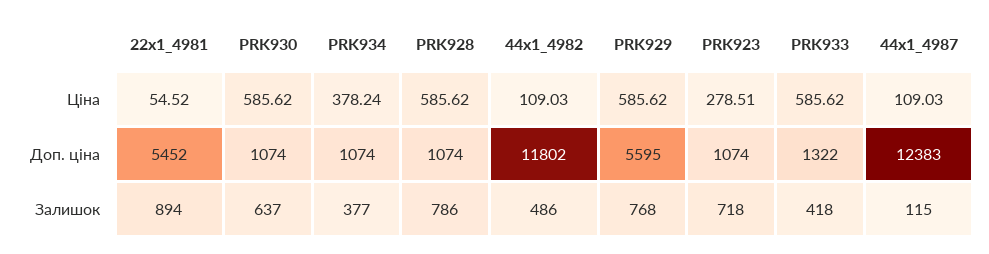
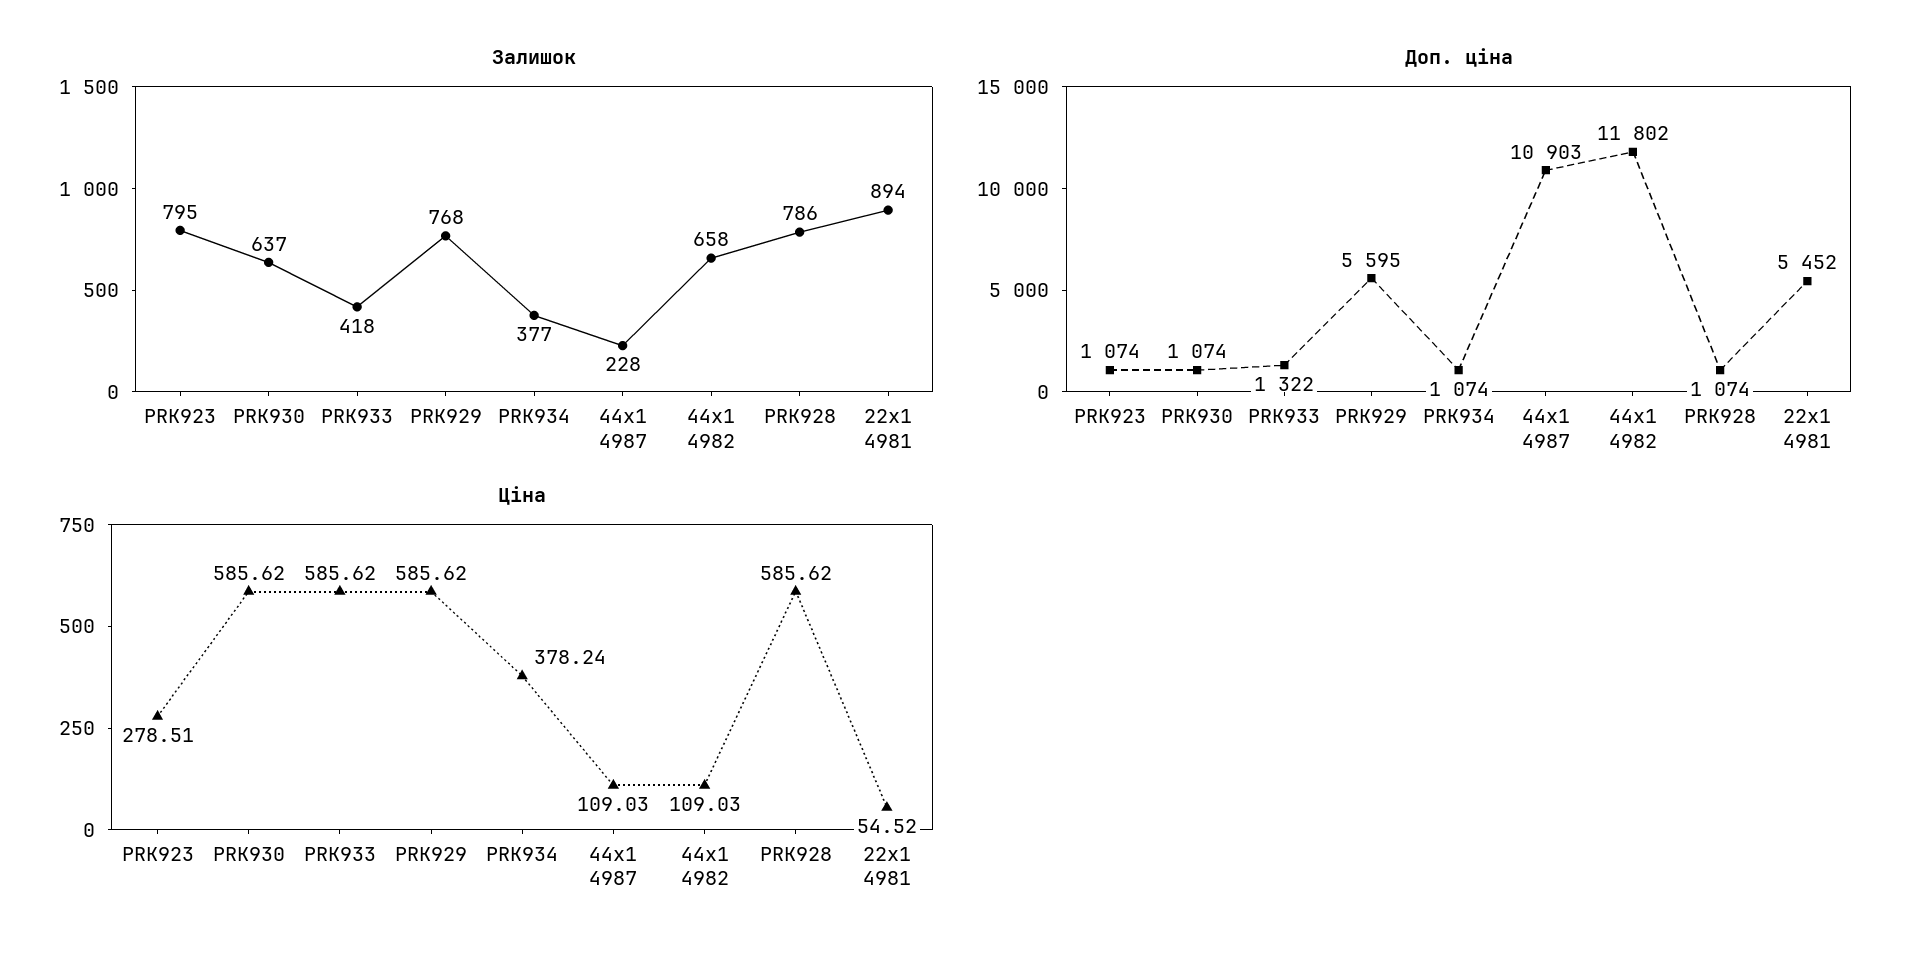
Доп. ціна, 44x1_4987: 12383 -> 10903
Залишок, 44x1_4982: 486 -> 658
Залишок, PRK923: 718 -> 795
Залишок, 44x1_4987: 115 -> 228

